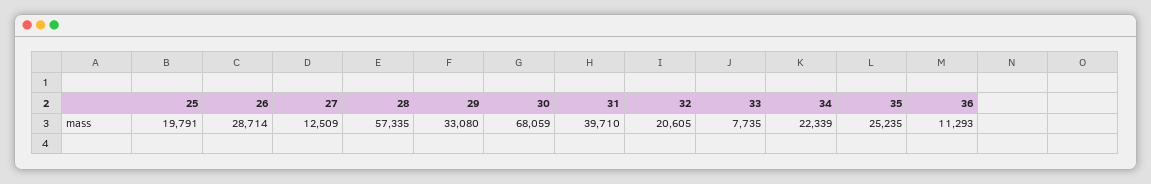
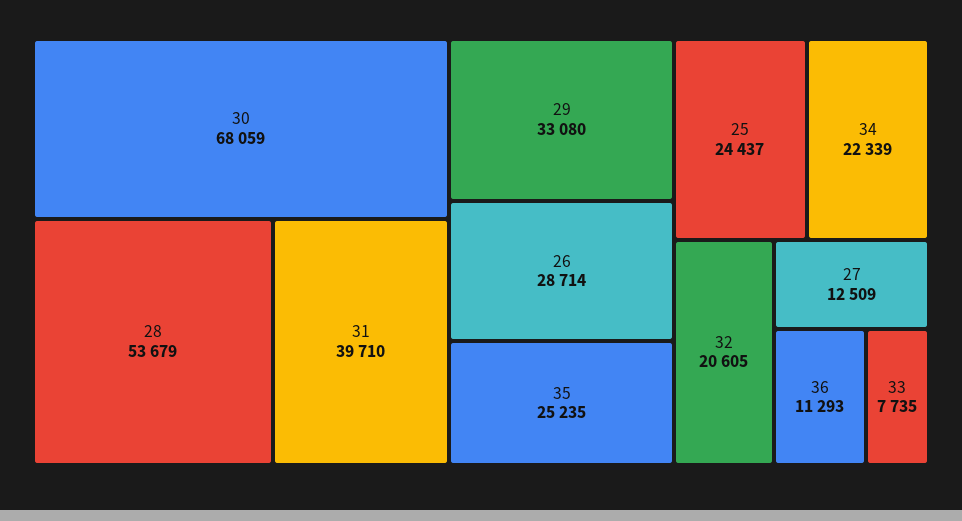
25: 19791 -> 24437
28: 57335 -> 53679

